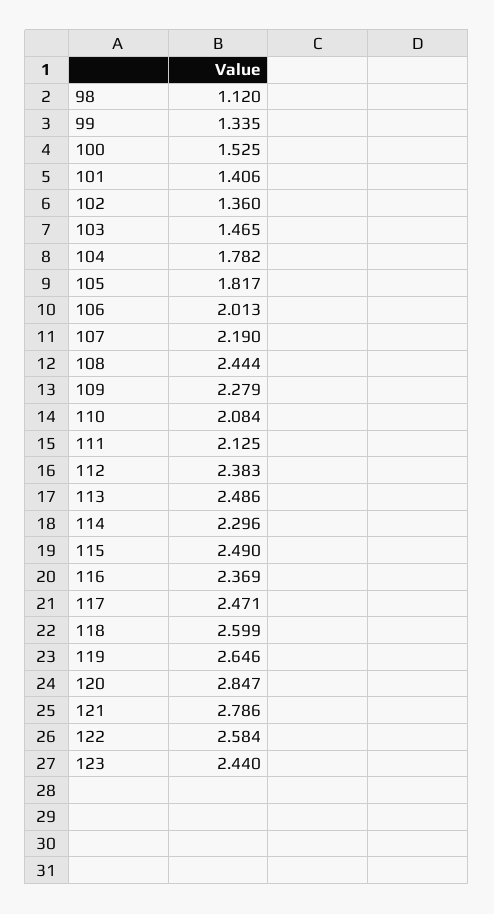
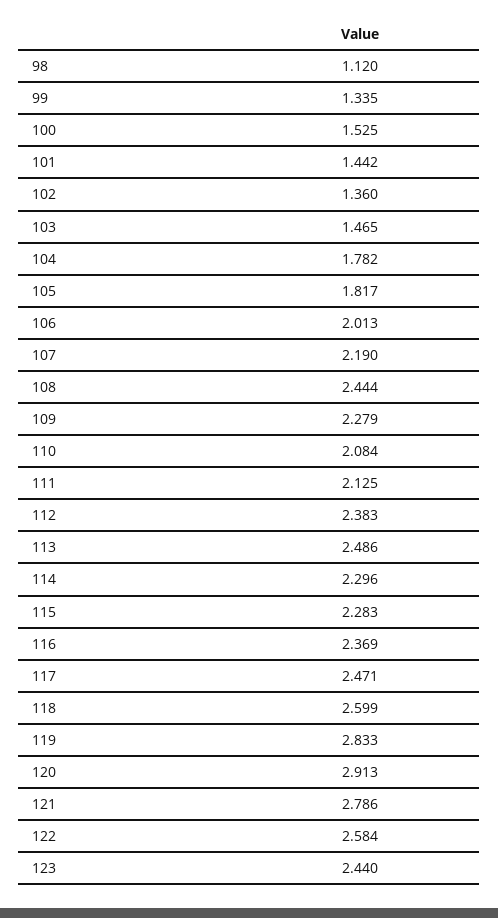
101: 1.406 -> 1.442
115: 2.49 -> 2.283
119: 2.646 -> 2.833
120: 2.847 -> 2.913

